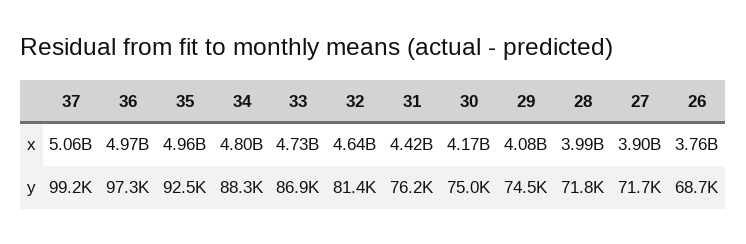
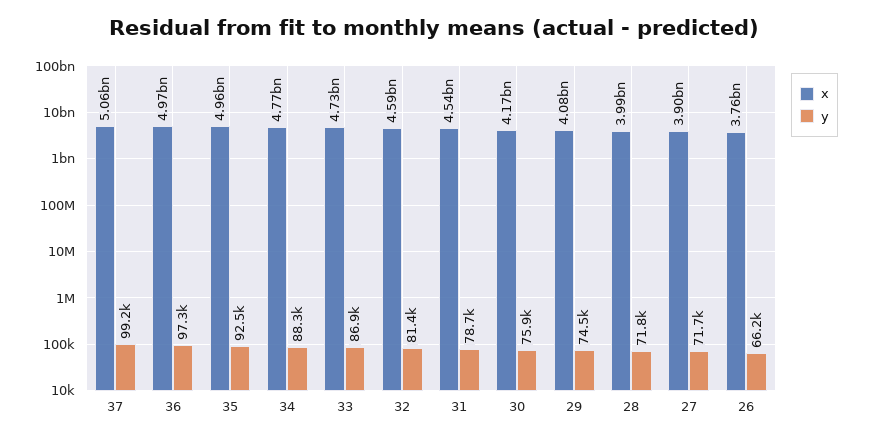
x, 34: 4800000000 -> 4770000000
x, 32: 4640000000 -> 4590000000
x, 31: 4420000000 -> 4540000000
y, 31: 76200 -> 78700
y, 30: 75000 -> 75900
y, 26: 68700 -> 66200

